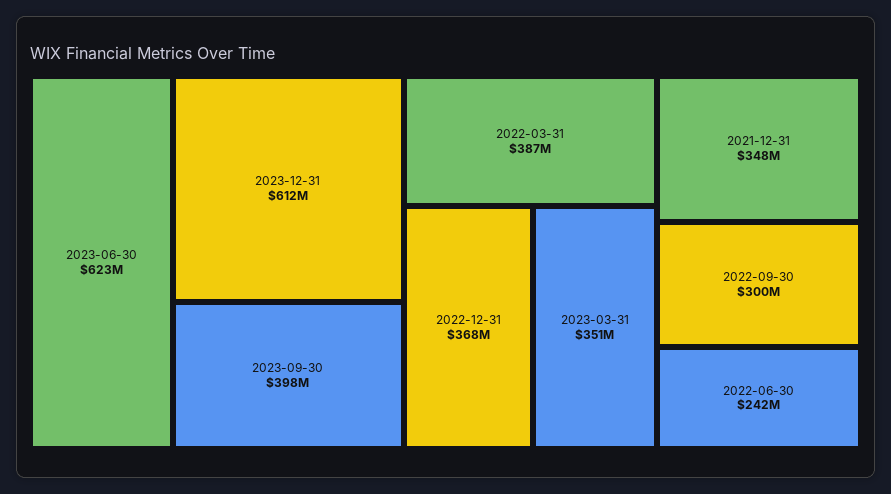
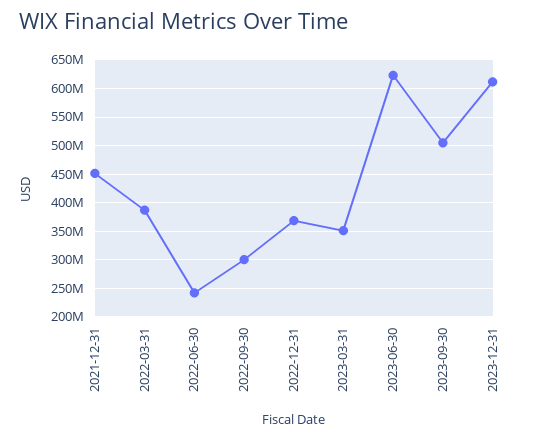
2023-09-30: 398000000 -> 500000000
2021-12-31: 348000000 -> 450000000

